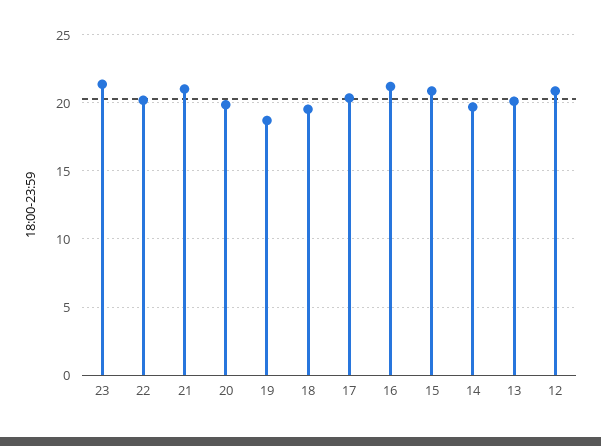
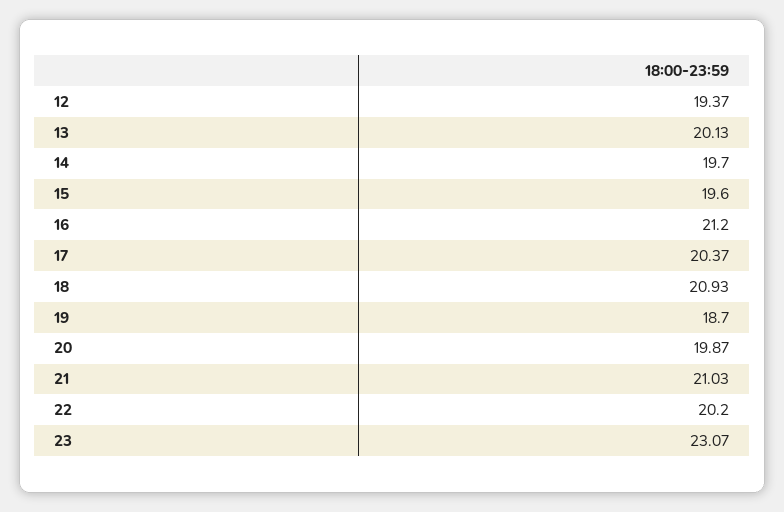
23: 21.5 -> 23.07
18: 19.5 -> 20.93
15: 21 -> 19.6
12: 21 -> 19.37

